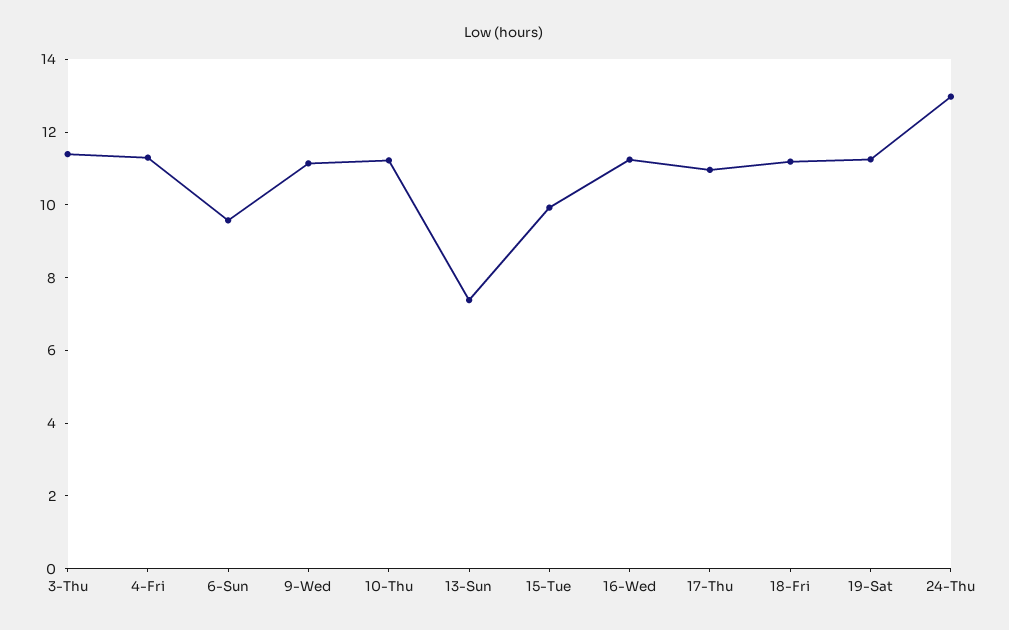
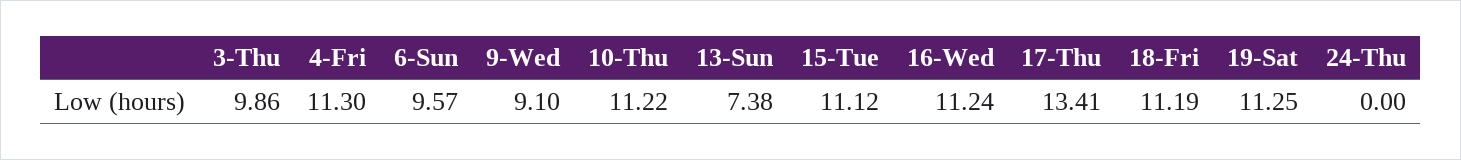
3-Thu: 11.5 -> 9.86
9-Wed: 11 -> 9.1
15-Tue: 10 -> 11.12
17-Thu: 11 -> 13.41
24-Thu: 13 -> 0

